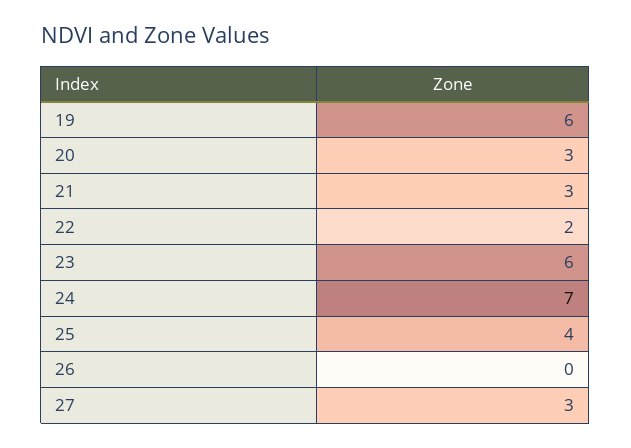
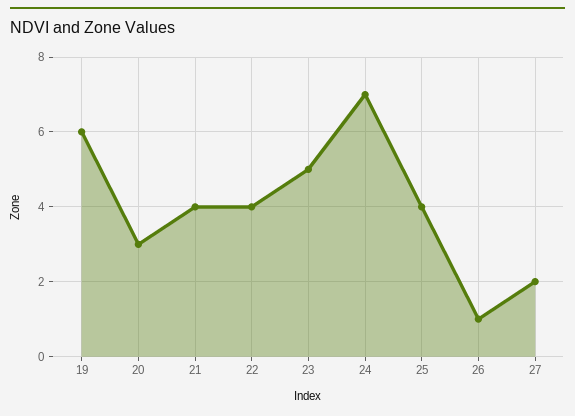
21: 3 -> 4
22: 2 -> 4
23: 6 -> 5
26: 0 -> 1
27: 3 -> 2

